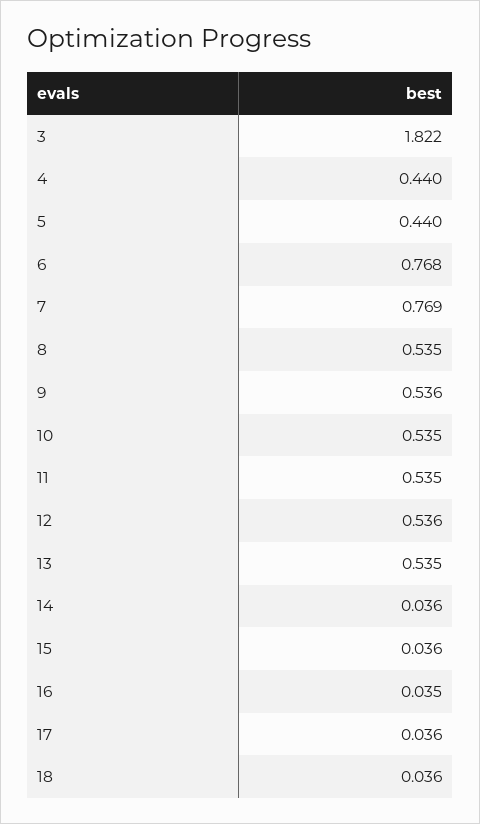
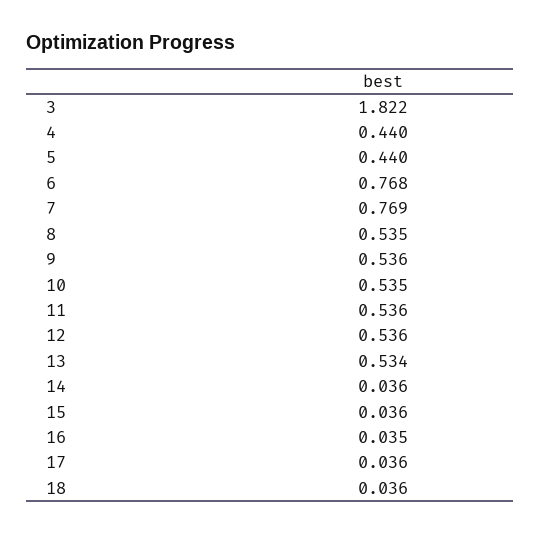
11: 0.535 -> 0.536
13: 0.535 -> 0.534

